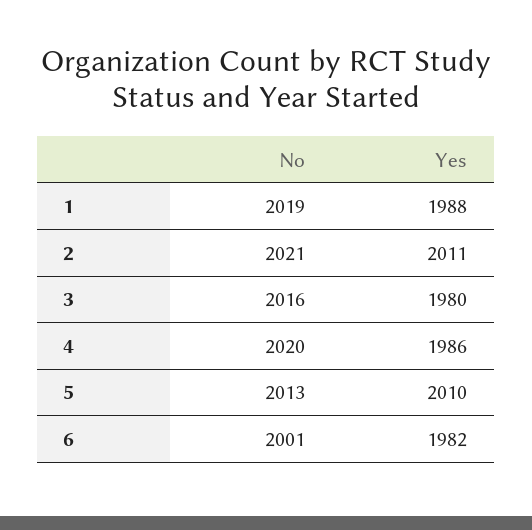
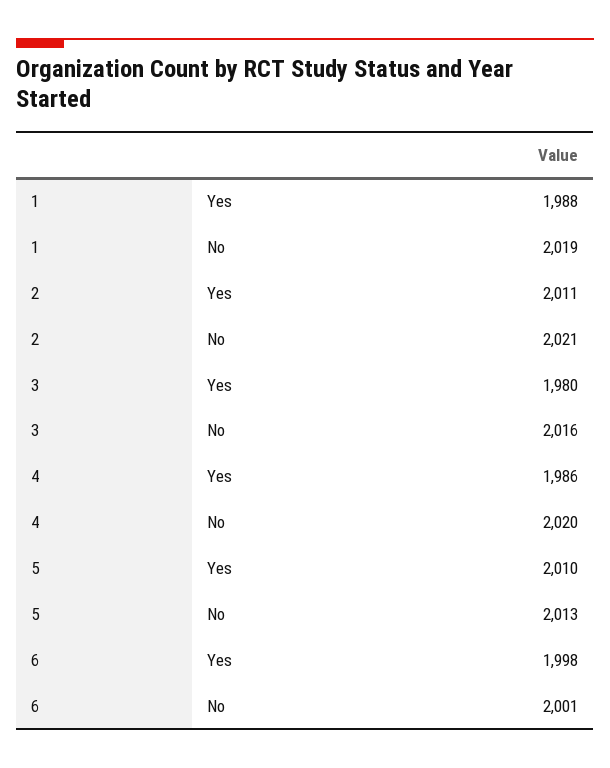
Yes, 6: 1982 -> 1998

